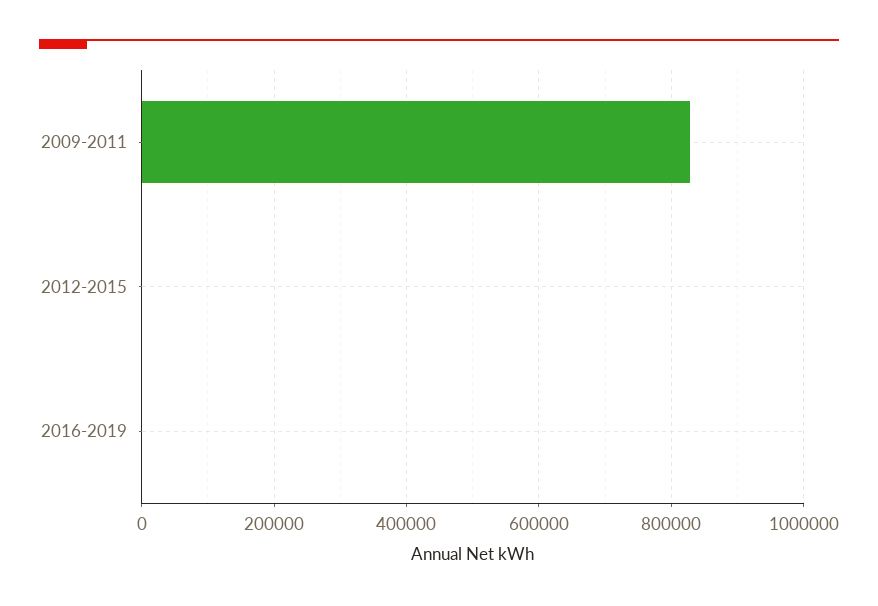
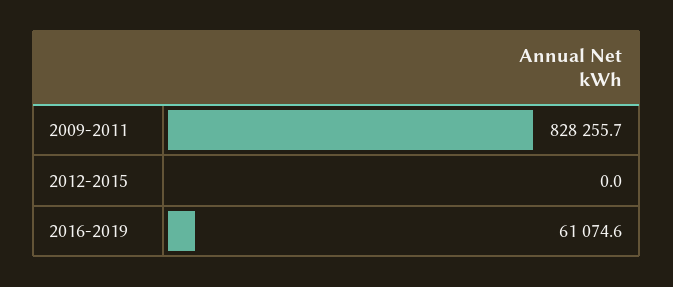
2016-2019: 0 -> 61074.6

